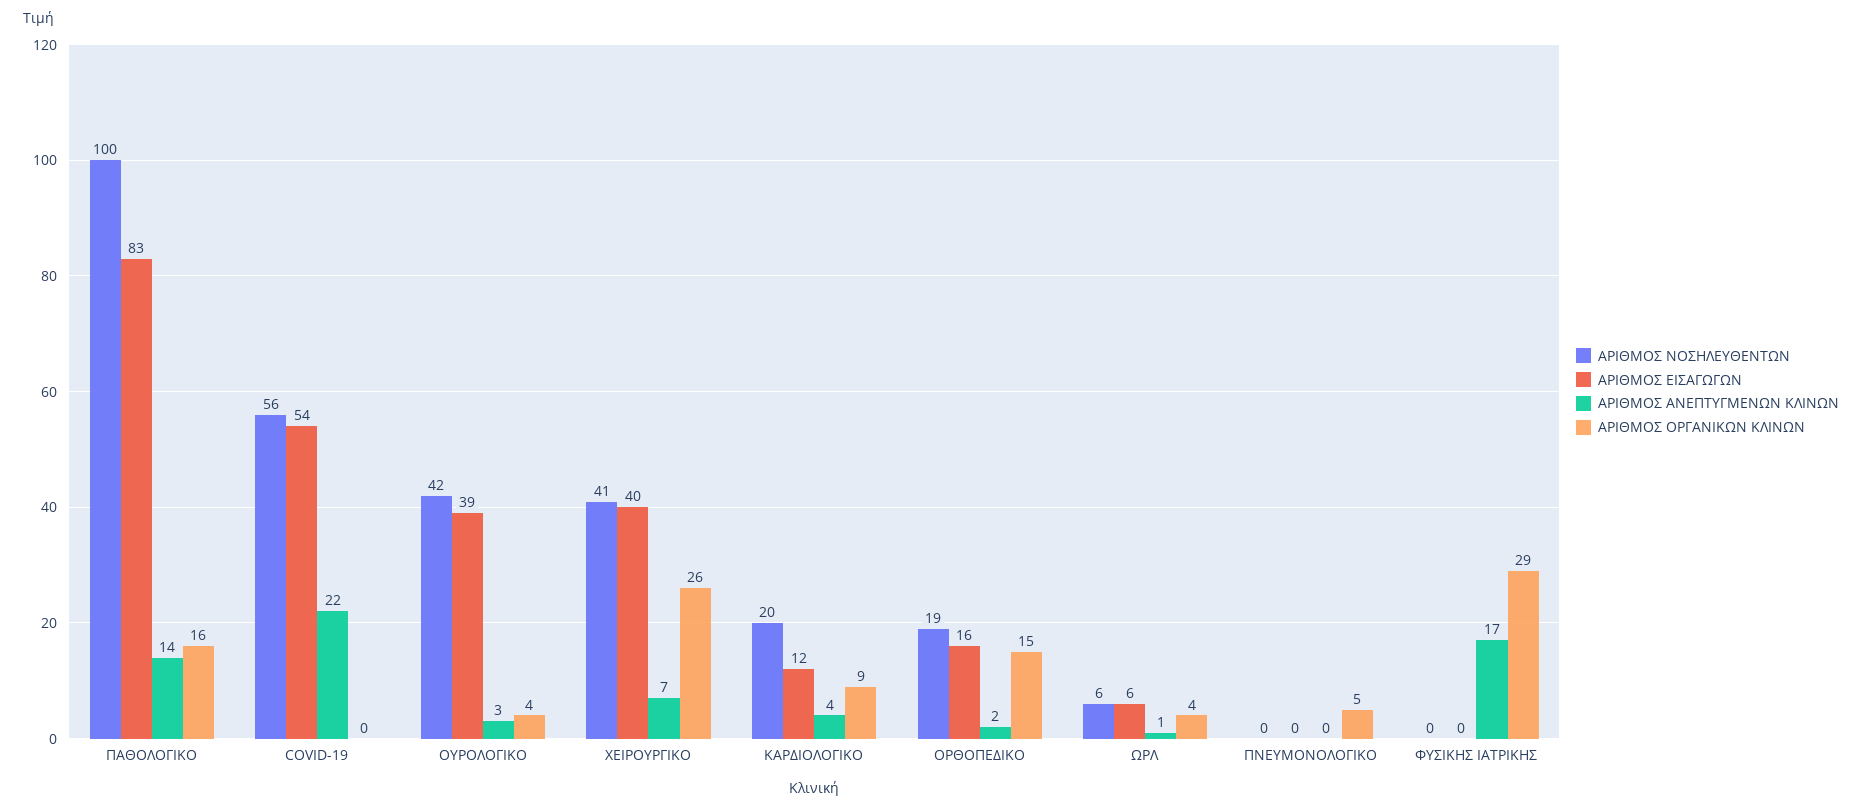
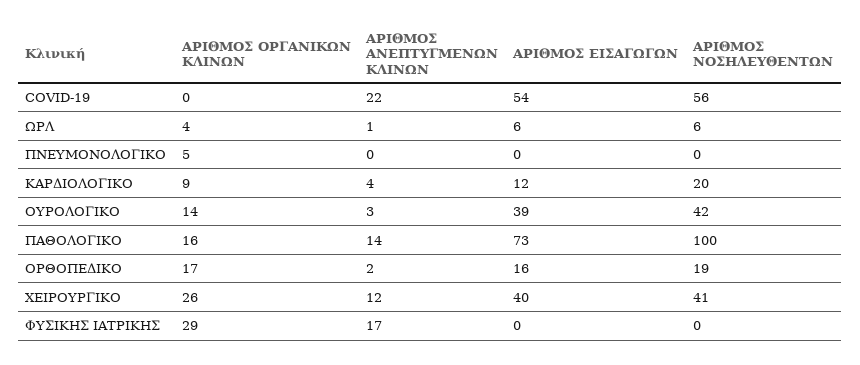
ΑΡΙΘΜΟΣ ΕΙΣΑΓΩΓΩΝ, ΠΑΘΟΛΟΓΙΚΟ: 83 -> 73
ΑΡΙΘΜΟΣ ΟΡΓΑΝΙΚΩΝ ΚΛΙΝΩΝ, ΟΥΡΟΛΟΓΙΚΟ: 4 -> 14
ΑΡΙΘΜΟΣ ΑΝΕΠΤΥΓΜΕΝΩΝ ΚΛΙΝΩΝ, ΧΕΙΡΟΥΡΓΙΚΟ: 7 -> 12
ΑΡΙΘΜΟΣ ΟΡΓΑΝΙΚΩΝ ΚΛΙΝΩΝ, ΟΡΘΟΠΕΔΙΚΟ: 15 -> 17

